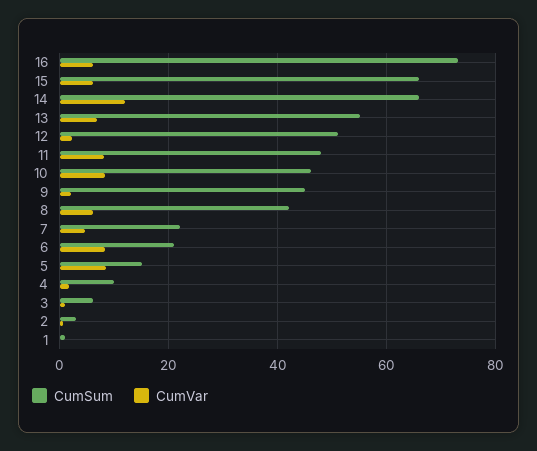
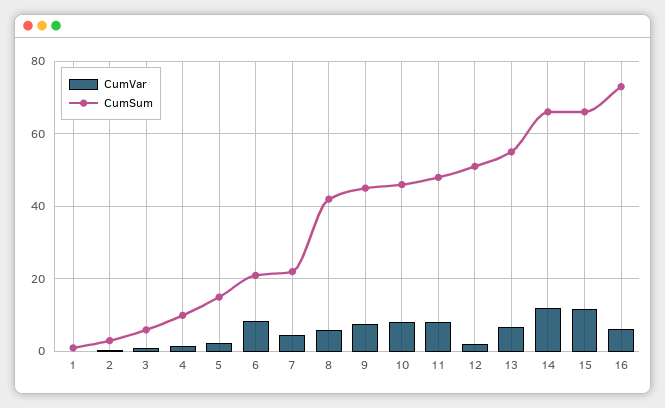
CumVar, 15: 6 -> 12
CumVar, 9: 2 -> 8
CumVar, 5: 8 -> 2

